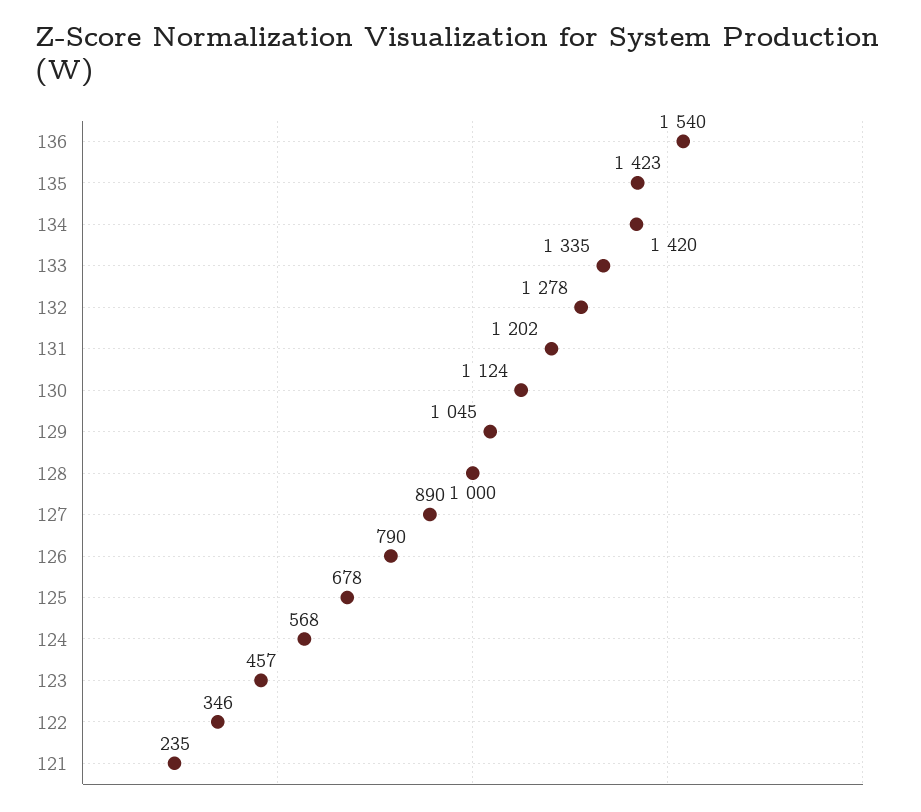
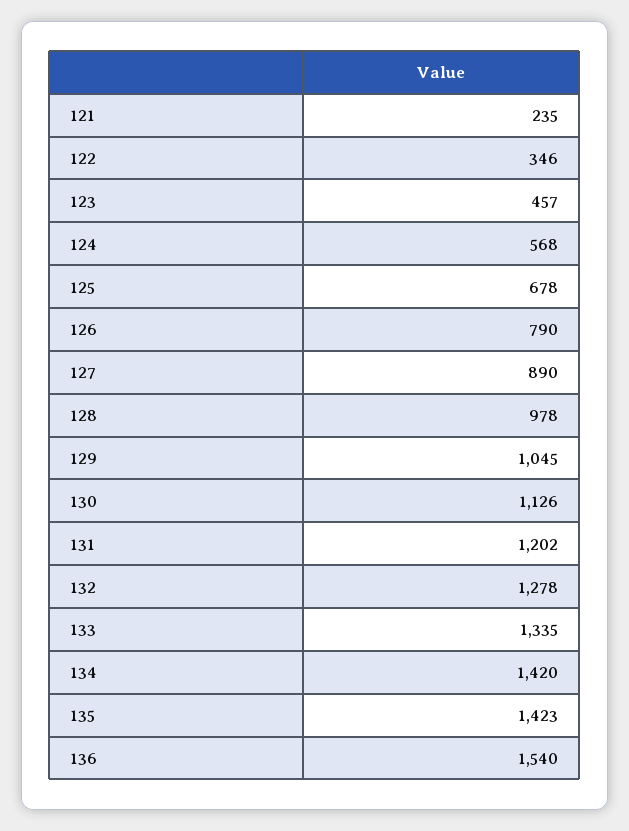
130: 1124 -> 1126
128: 1000 -> 978

